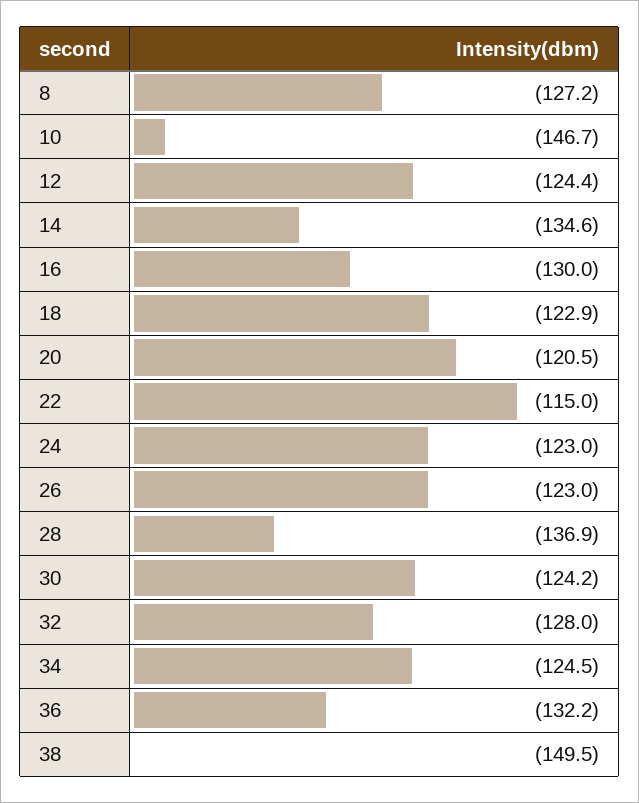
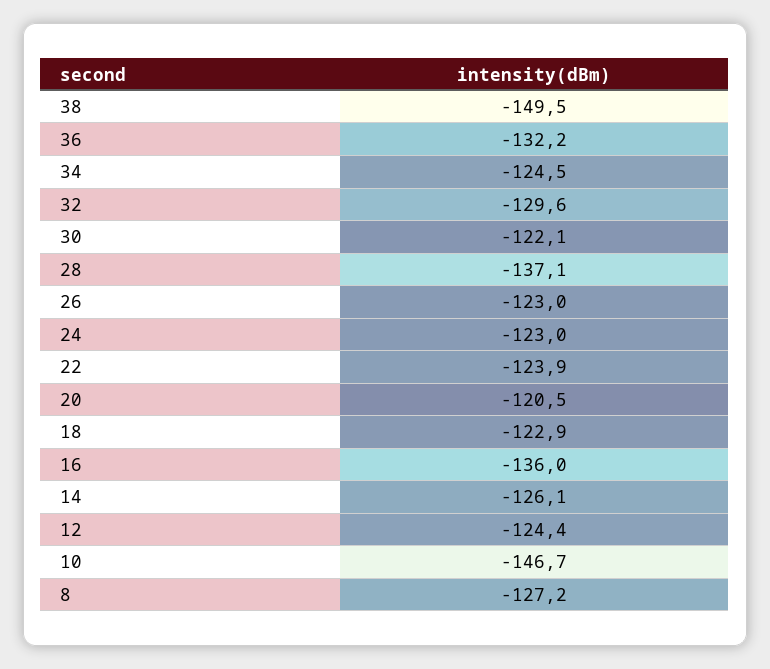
14: -134.6 -> -126.1
16: -130 -> -136
22: -115 -> -123.9
28: -136.9 -> -137.1
30: -124.2 -> -122.1
32: -128 -> -129.6

